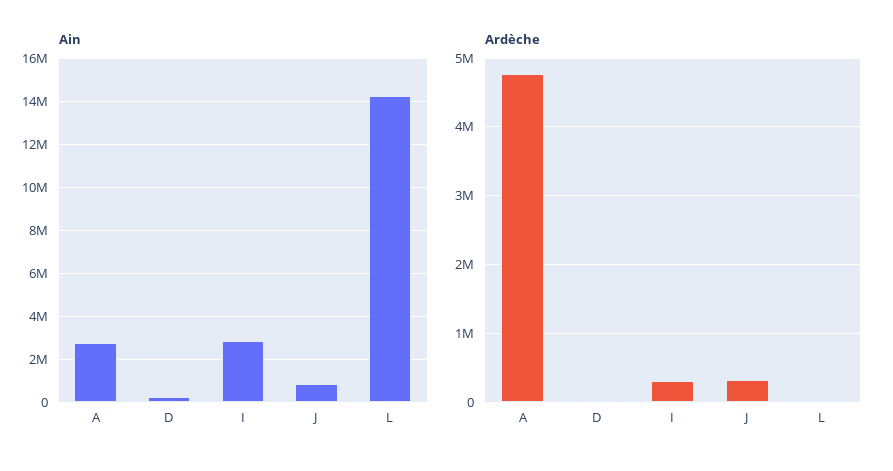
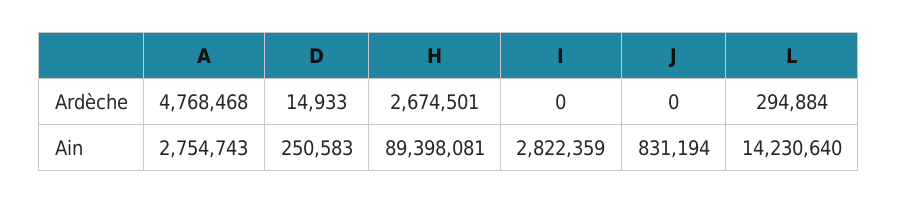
Ardèche, I: 300000 -> 0
Ardèche, J: 300000 -> 0
Ardèche, L: 0 -> 294884
Ardèche, H: none -> 2674501
Ain, H: none -> 89398081

